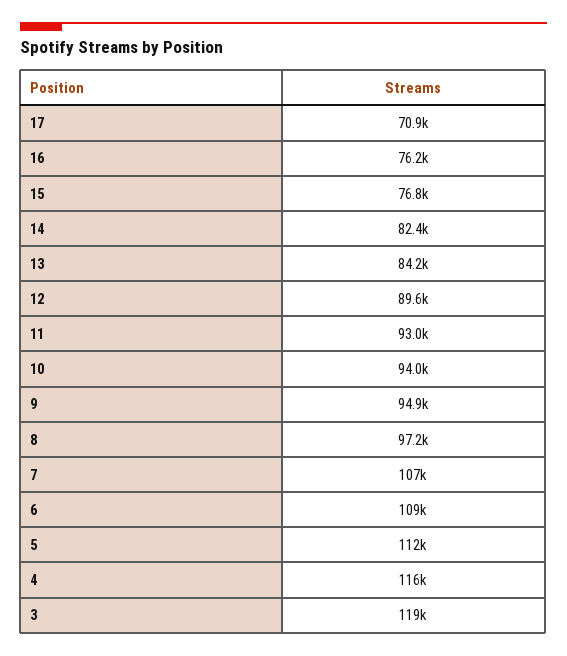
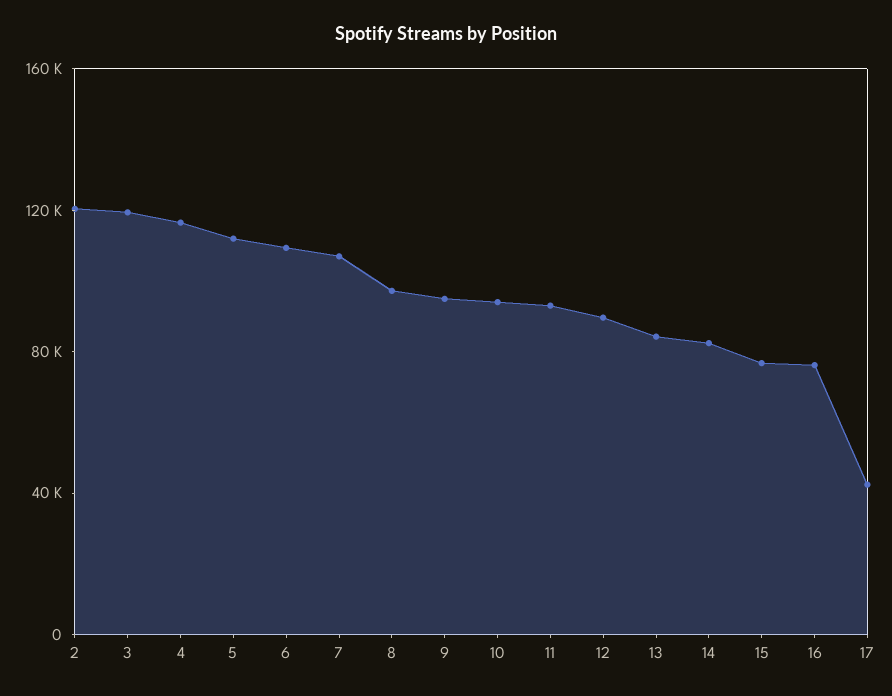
17: 70900 -> 40000
2: none -> 120000

